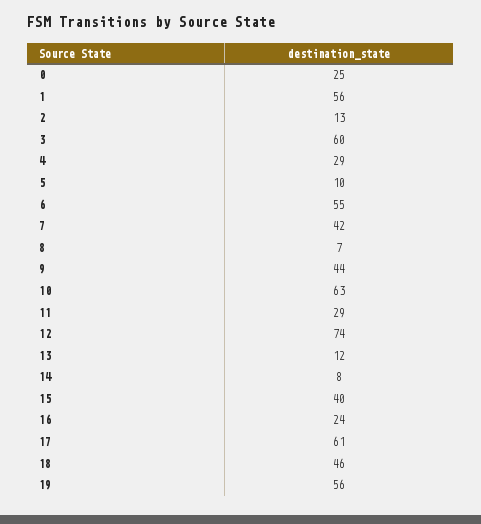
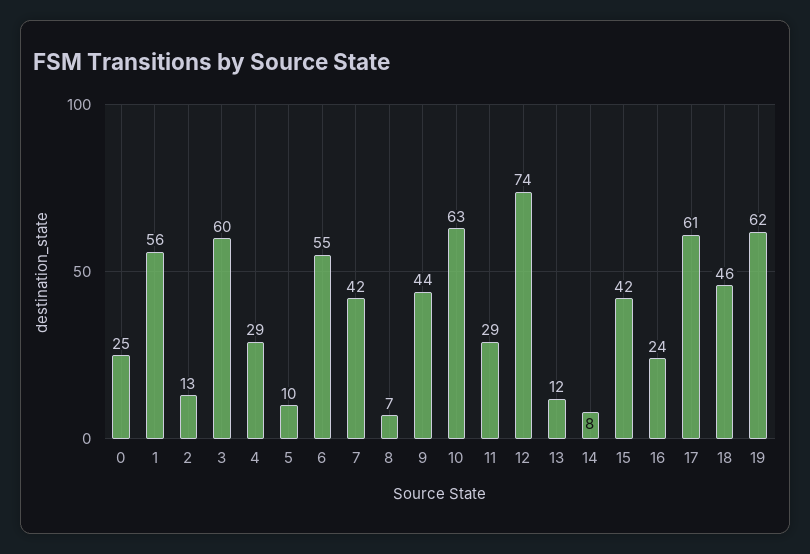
15: 40 -> 42
19: 56 -> 62

